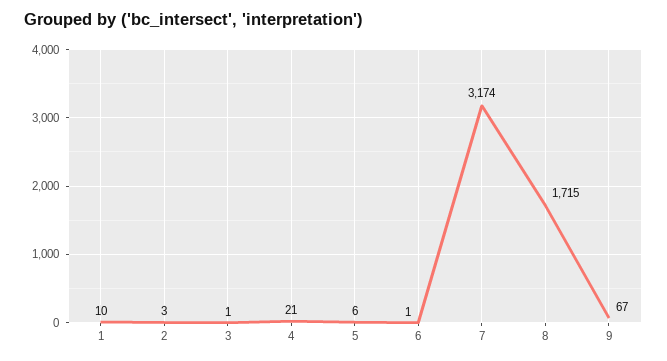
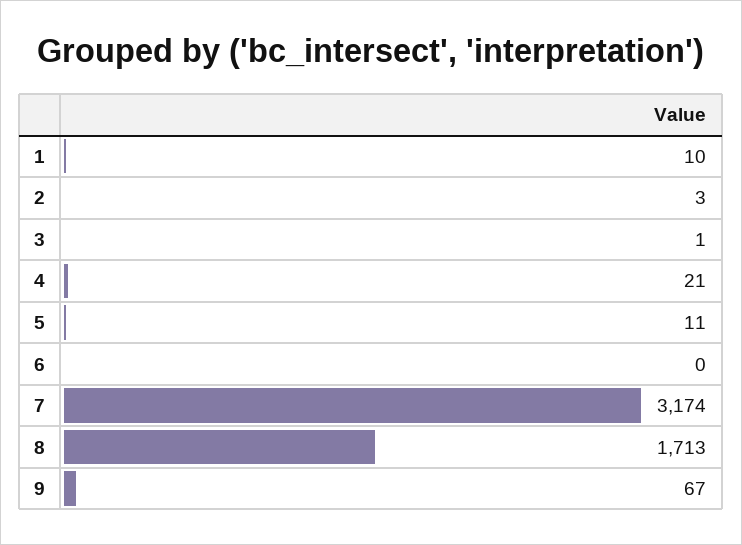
5: 6 -> 11
6: 1 -> 0
8: 1715 -> 1713

